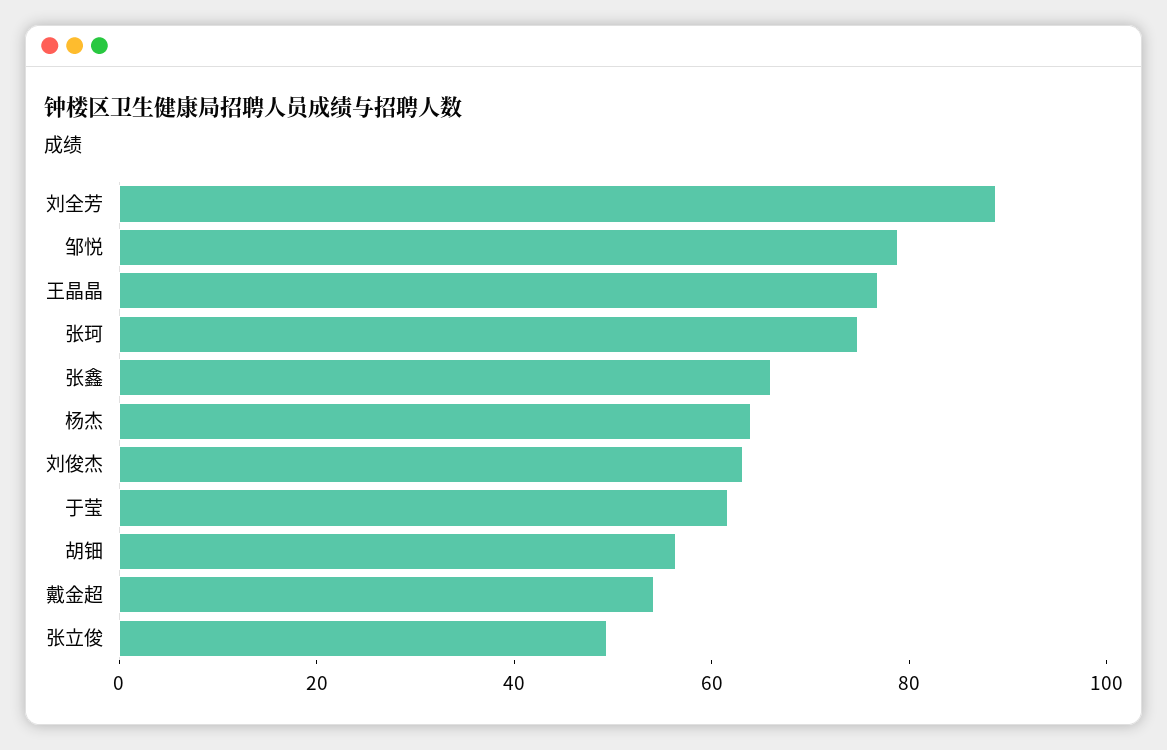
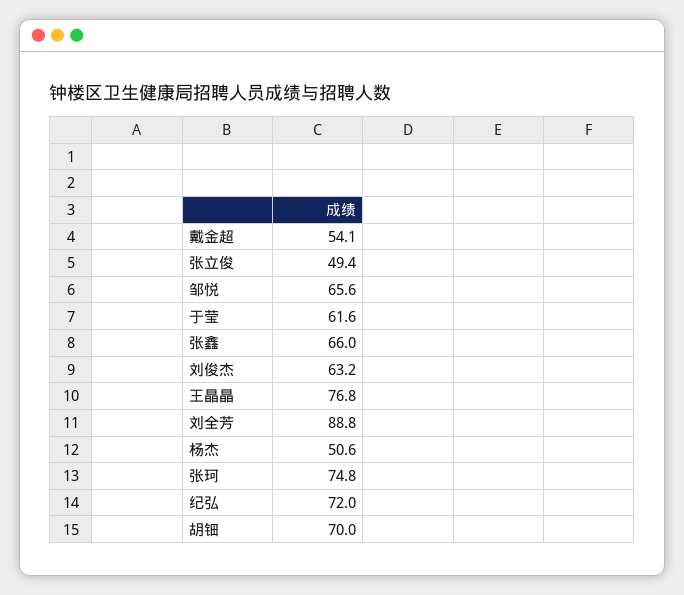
邹悦: 80 -> 65.6
杨杰: 65 -> 50.6
胡钿: 55 -> 70
纪弘: none -> 72

